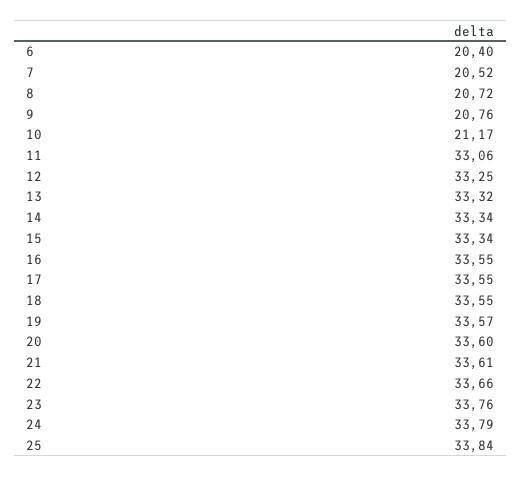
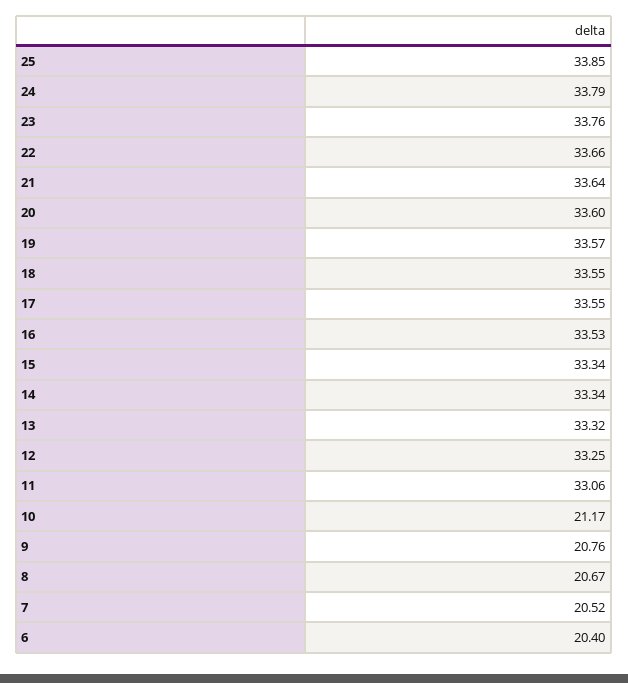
8: 20.72 -> 20.67
16: 33.55 -> 33.53
21: 33.61 -> 33.64
25: 33.84 -> 33.85

